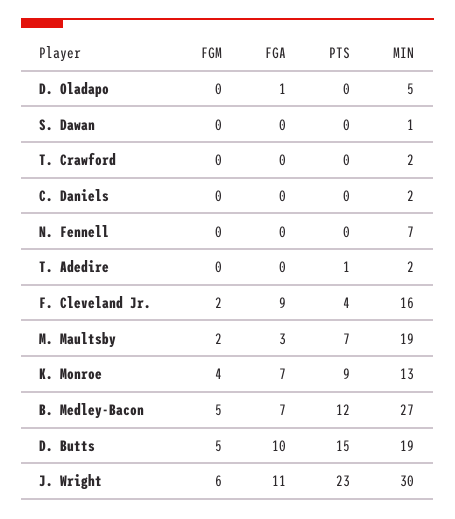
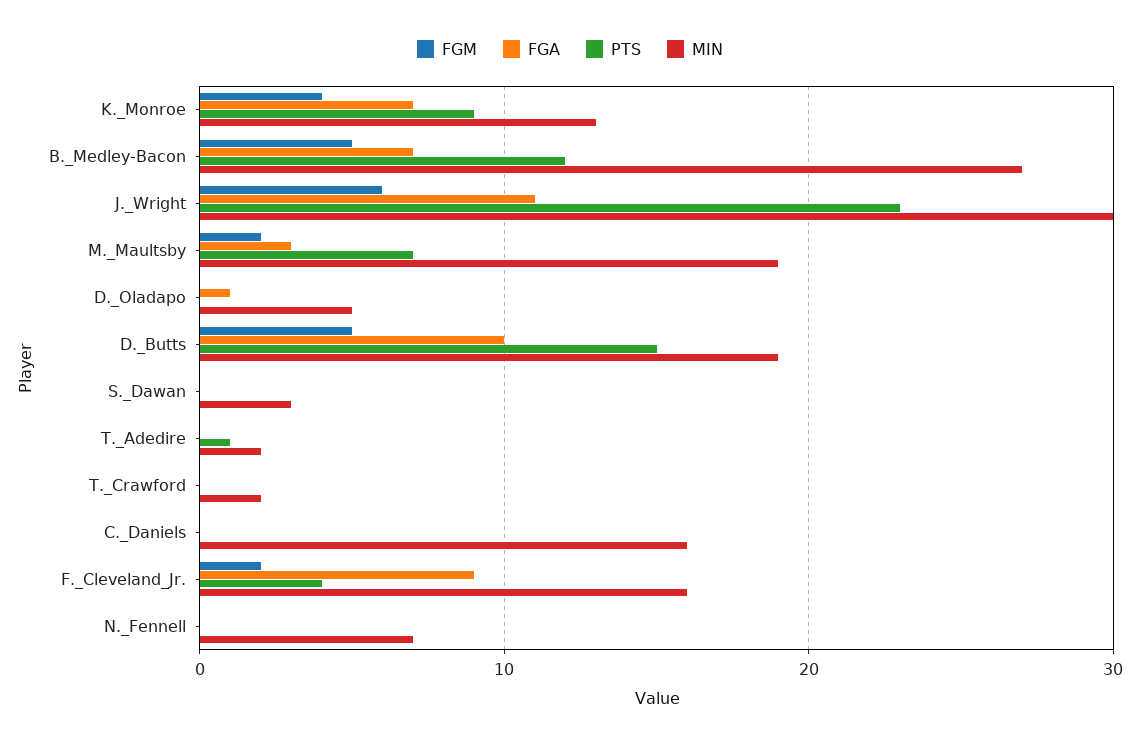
MIN, S. Dawan: 1 -> 3
MIN, C. Daniels: 2 -> 16

